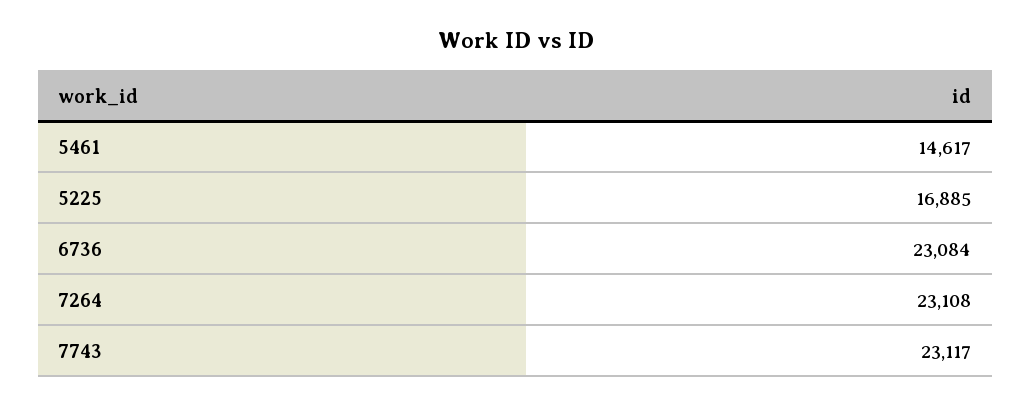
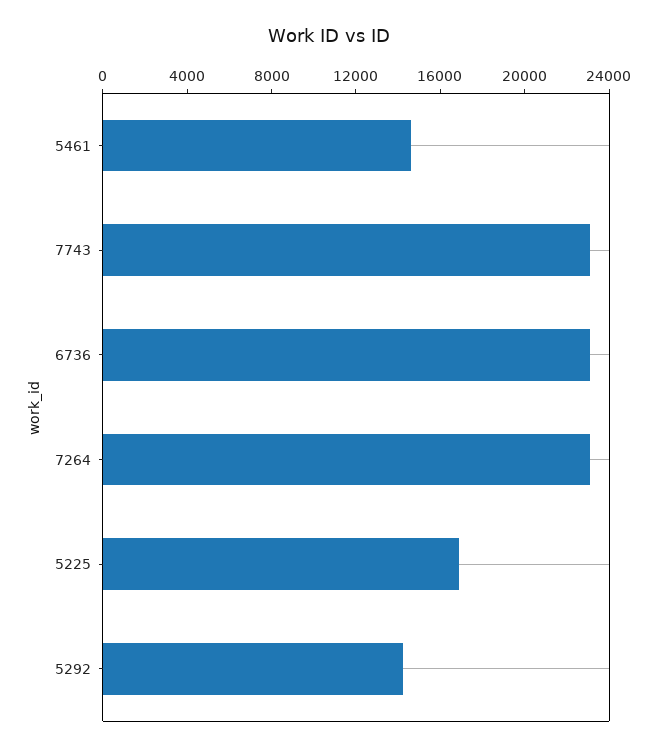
5292: none -> 14000

